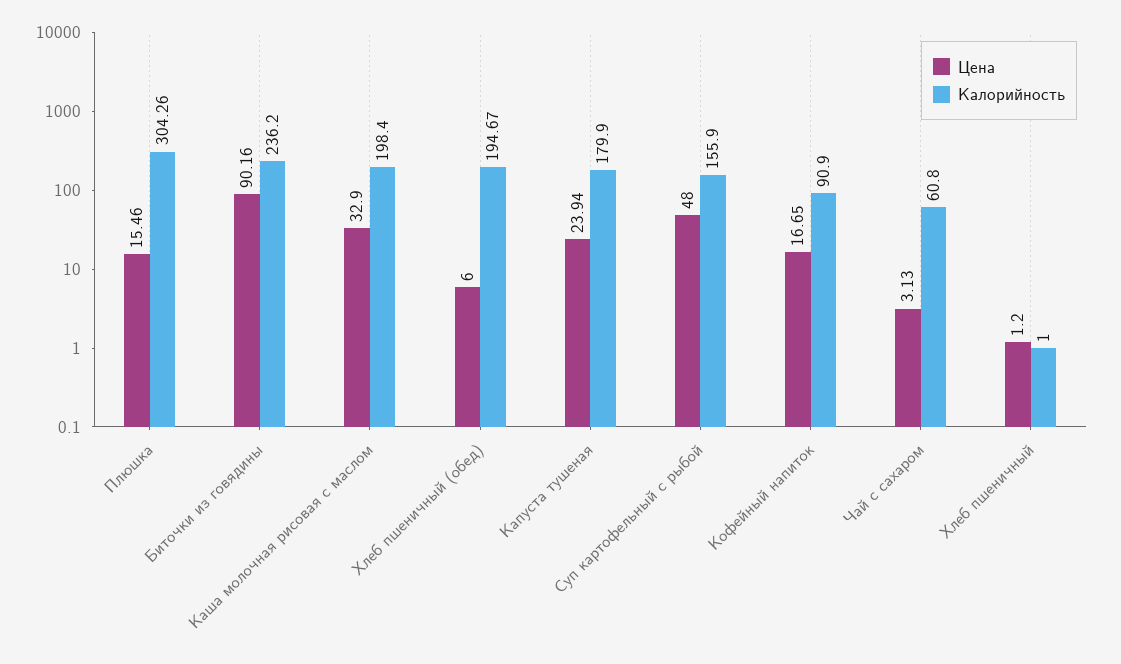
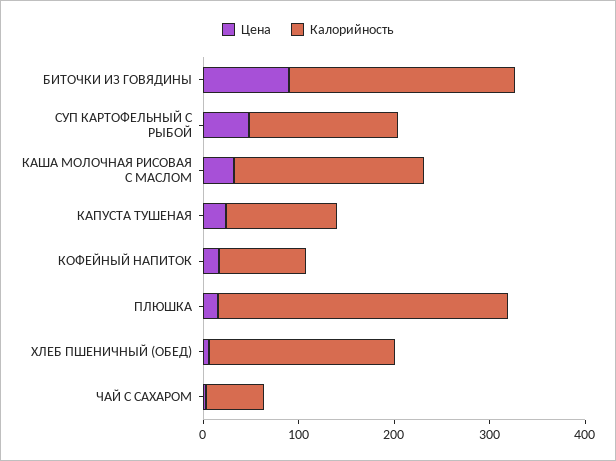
Калорийность, Капуста тушеная: 179.9 -> 120
Цена, Хлеб пшеничный: 1.2 -> none
Калорийность, Хлеб пшеничный: 1 -> none

